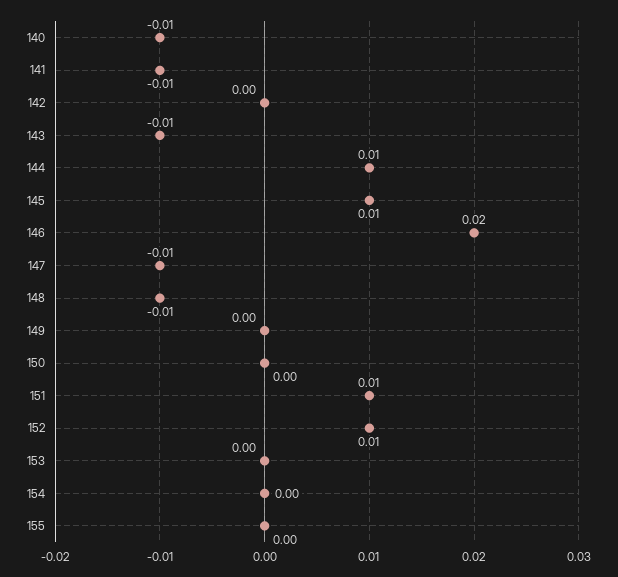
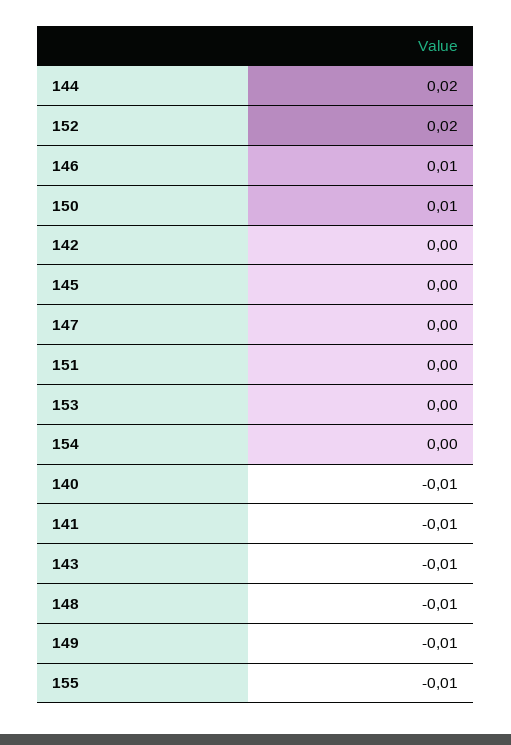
144: 0.01 -> 0.02
145: 0.01 -> 0
146: 0.02 -> 0.01
147: -0.01 -> 0
149: 0 -> -0.01
150: 0 -> 0.01
151: 0.01 -> 0
152: 0.01 -> 0.02
155: 0 -> -0.01

